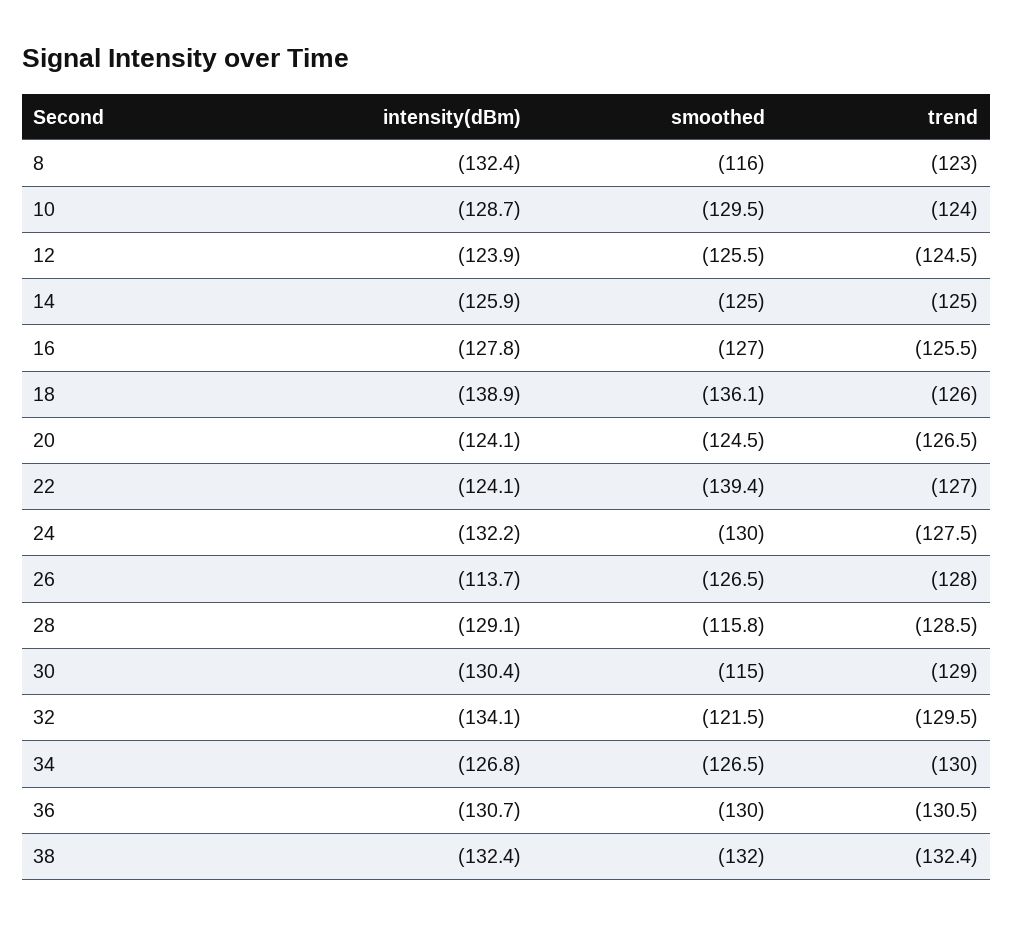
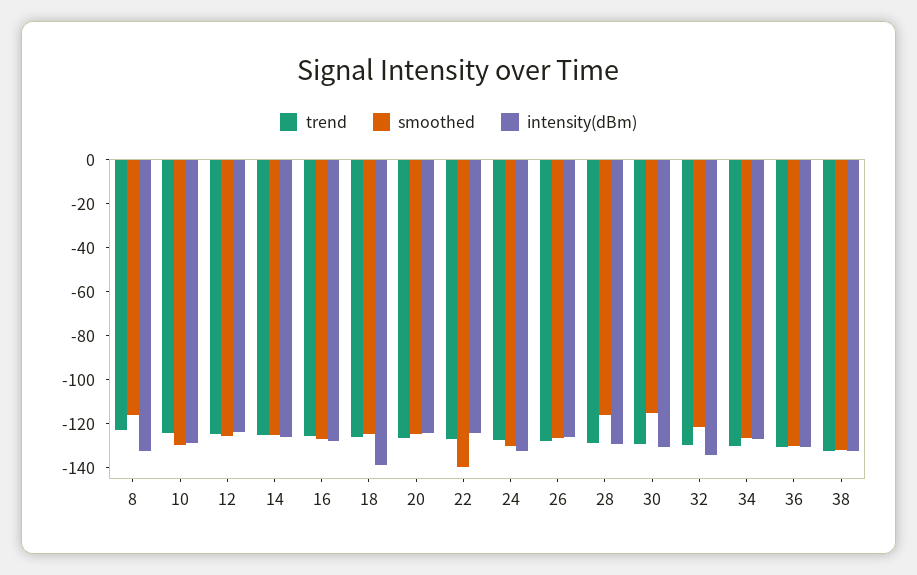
smoothed, 18: -136.1 -> -125
intensity(dBm), 26: -113.7 -> -125

